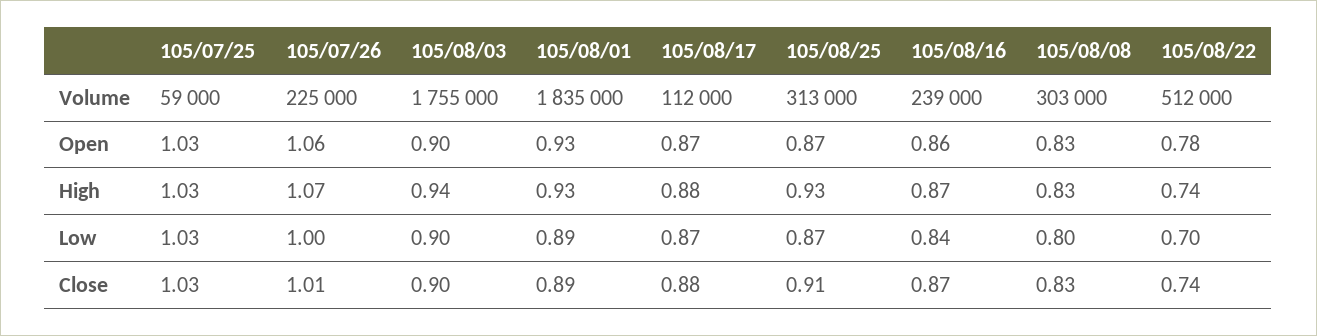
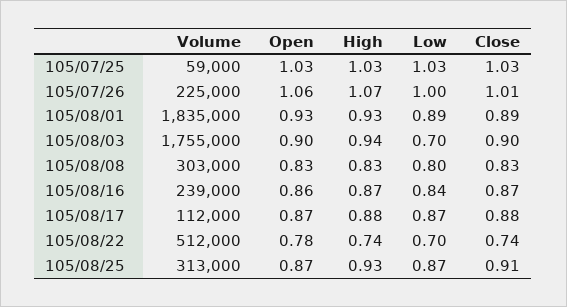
105/08/03, Low: 0.9 -> 0.7

